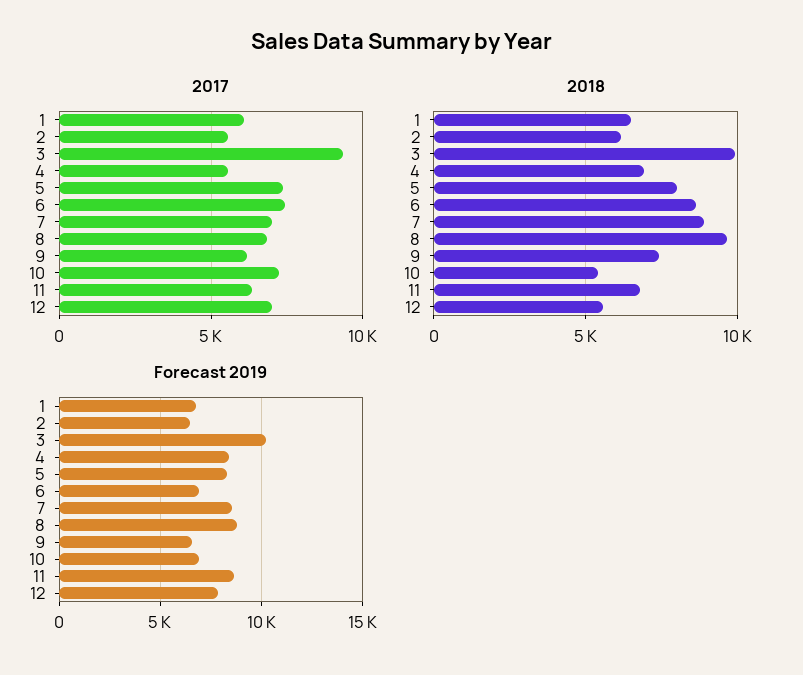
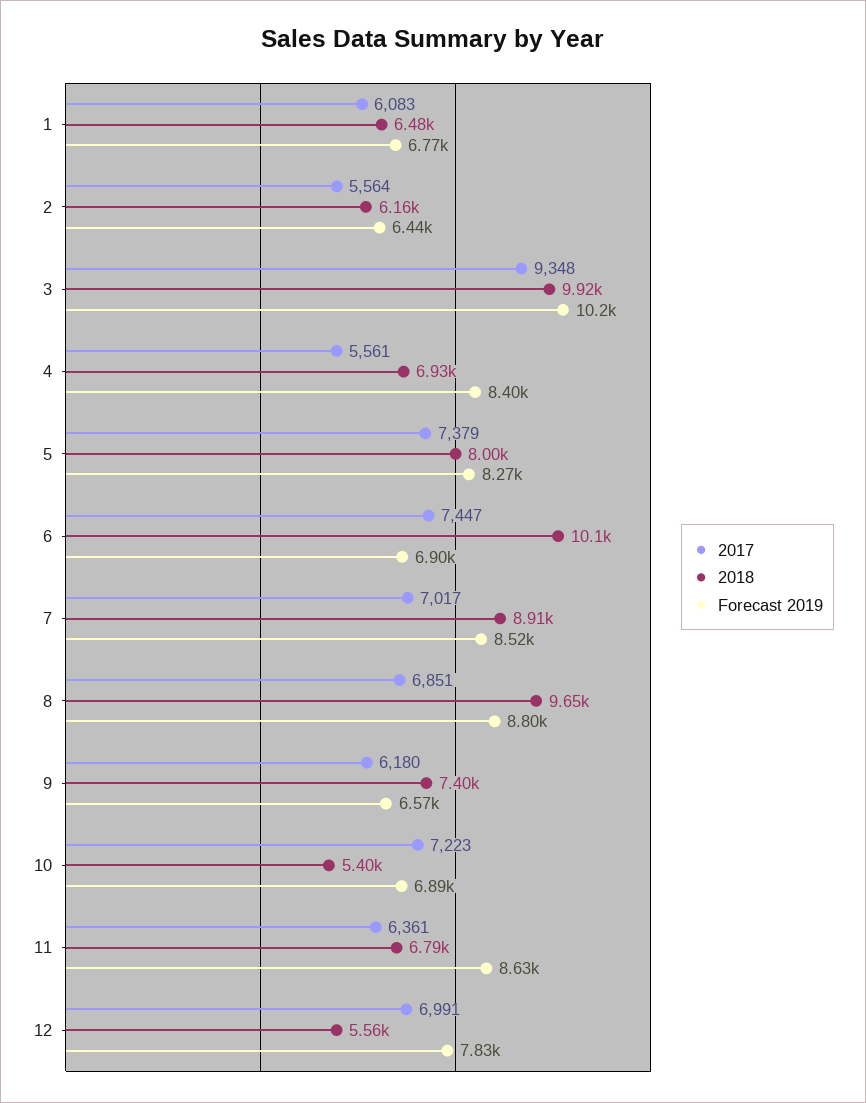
2018, 6: 8500 -> 10100

